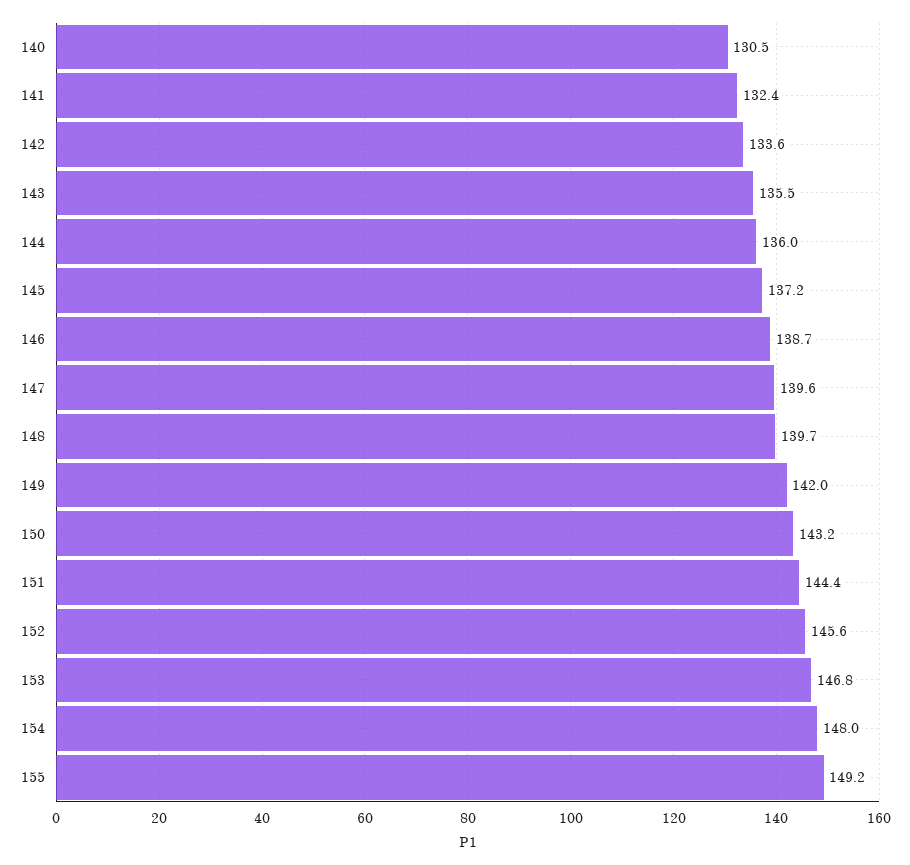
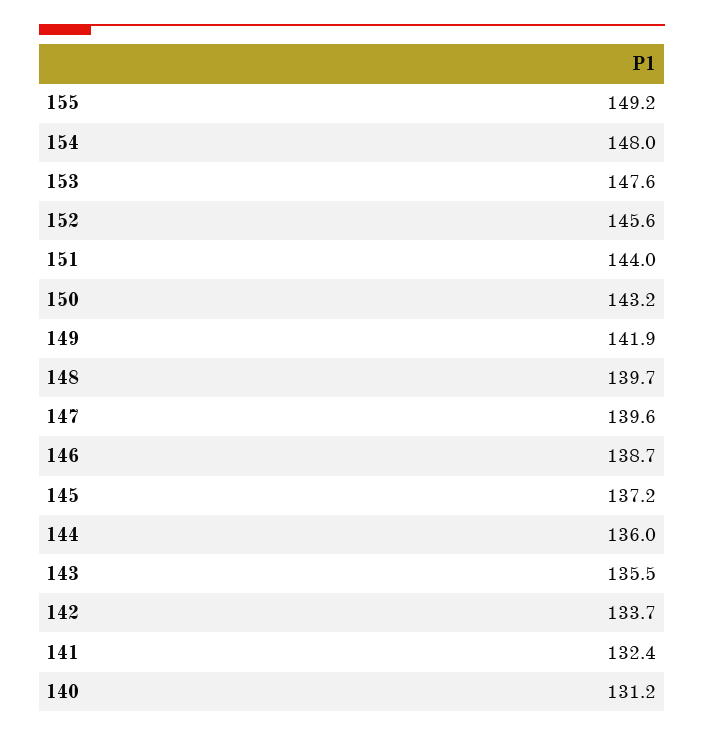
140: 130.5 -> 131.2
142: 133.6 -> 133.7
149: 142 -> 141.9
151: 144.4 -> 144
153: 146.8 -> 147.6

